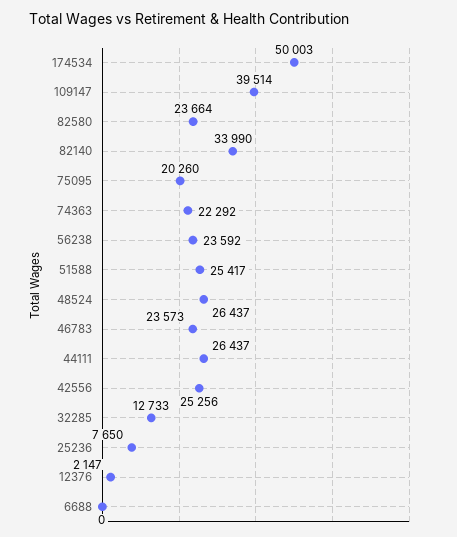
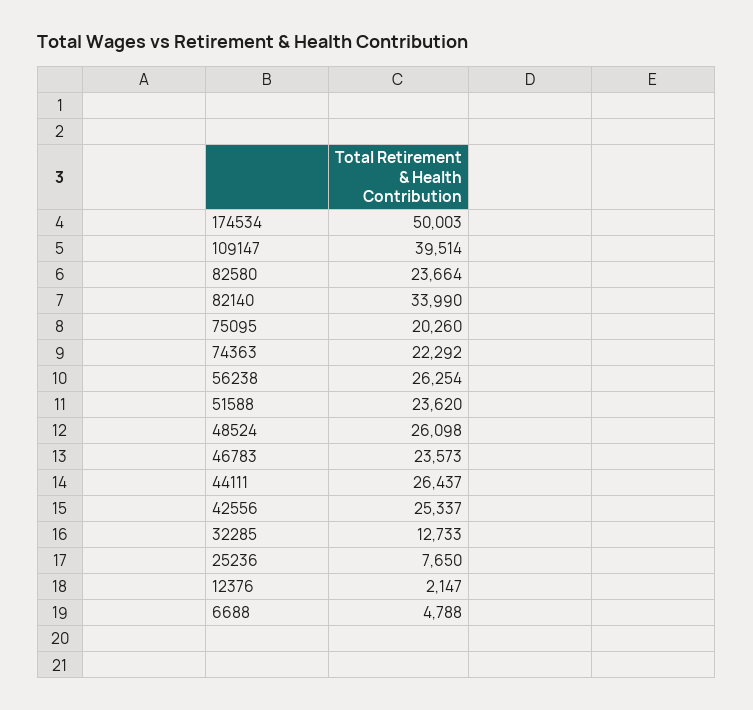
56238: 23592 -> 26254
51588: 25417 -> 23620
48524: 26437 -> 26098
42556: 25256 -> 25337
6688: 0 -> 4788

